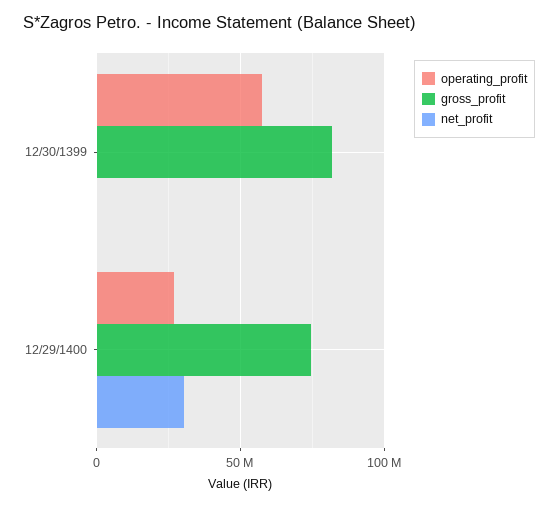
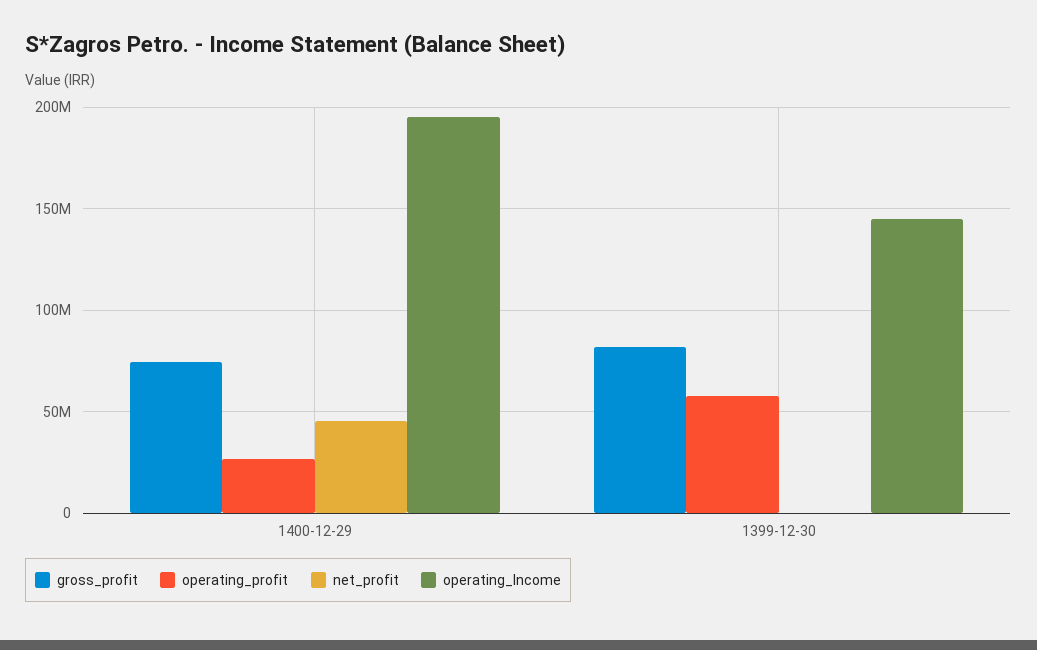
net_profit, 12/29/1400: 30000000 -> 45000000
operating_Income, 12/29/1400: none -> 195000000
operating_Income, 12/30/1399: none -> 145000000

